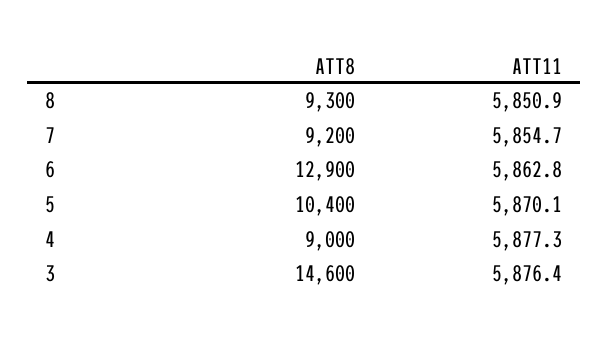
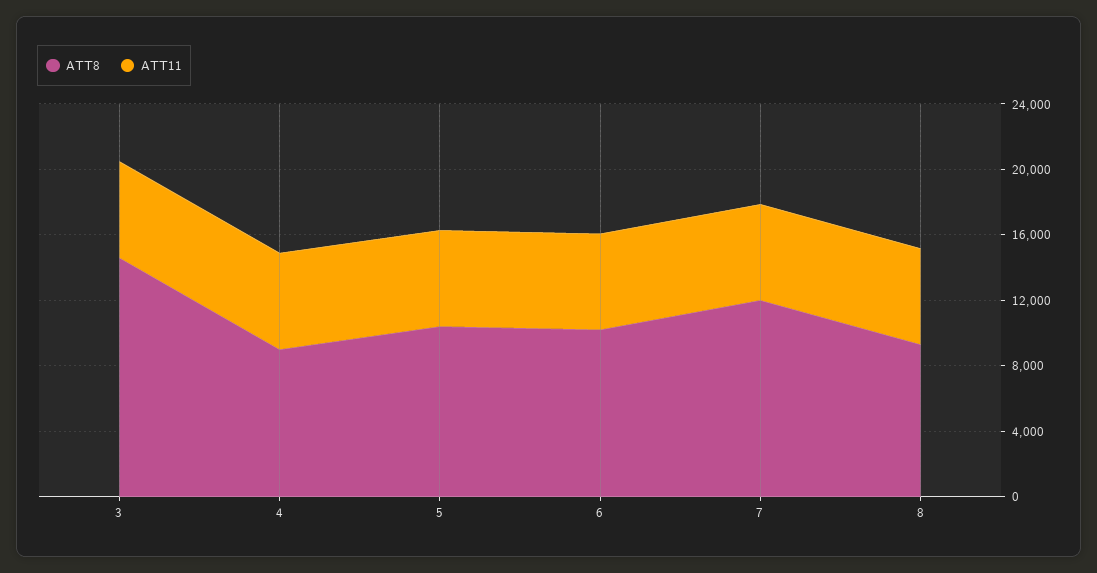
ATT8, 7: 9200 -> 12000
ATT8, 6: 12900 -> 10000

